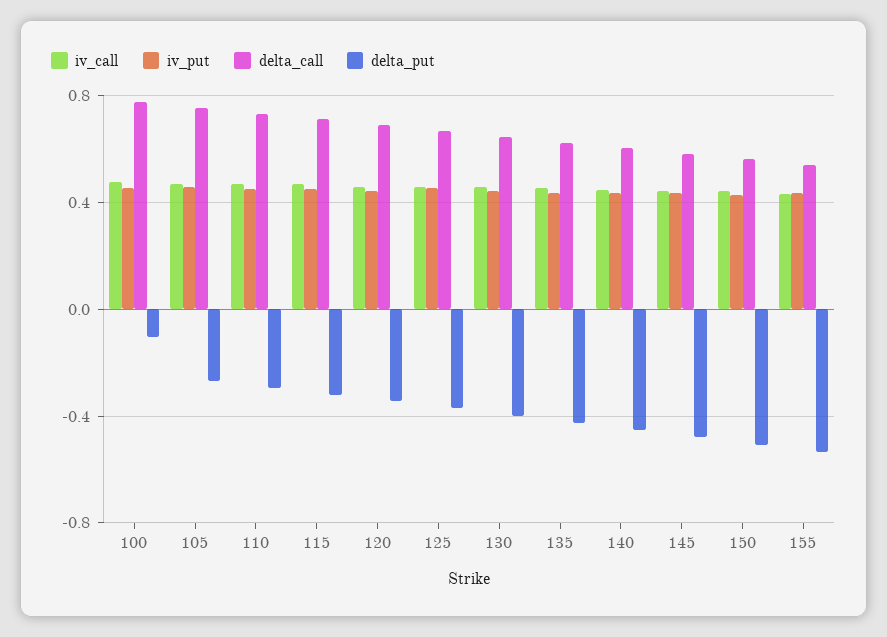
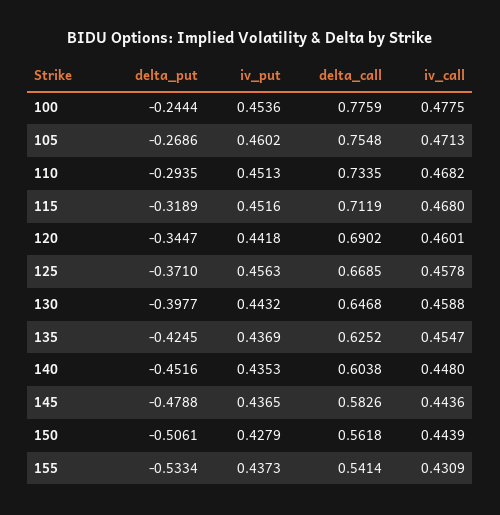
delta_put, 100: -0.1 -> -0.2444

